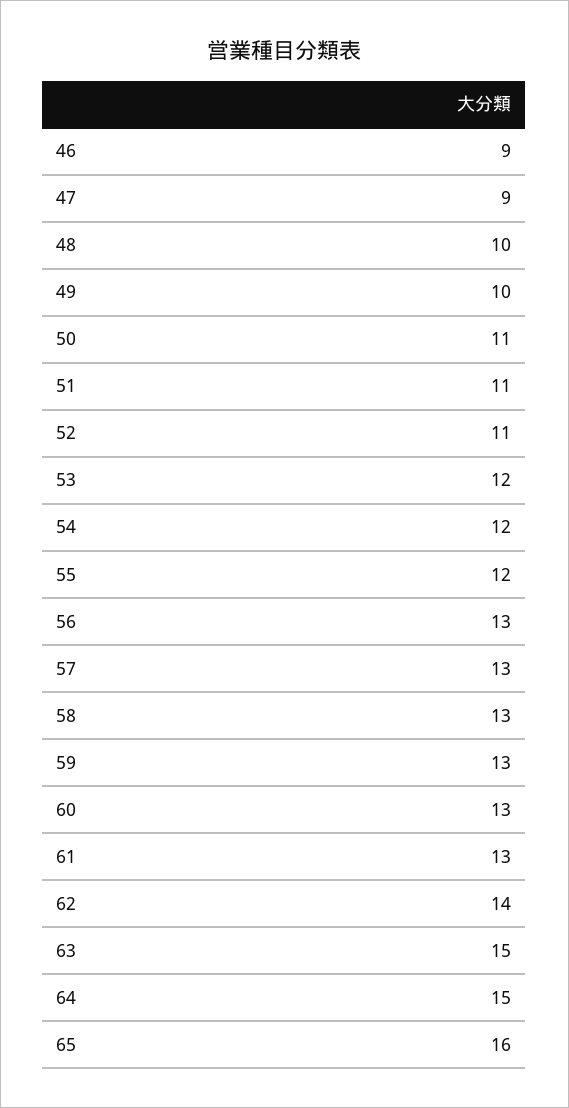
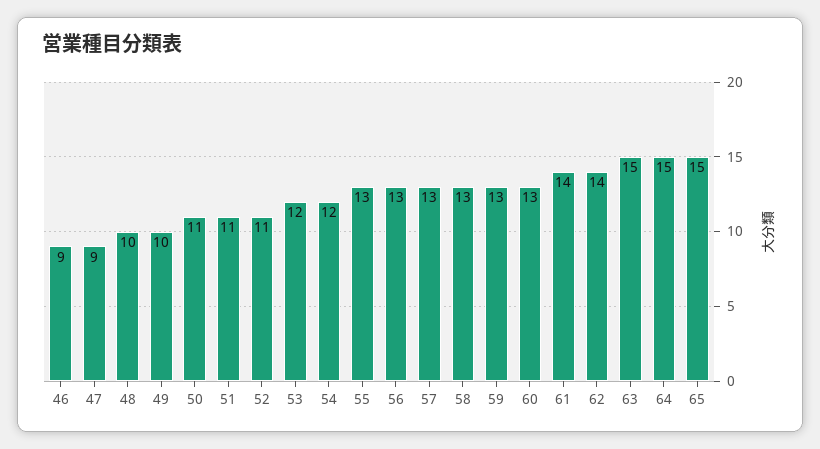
55: 12 -> 13
61: 13 -> 14
65: 16 -> 15

